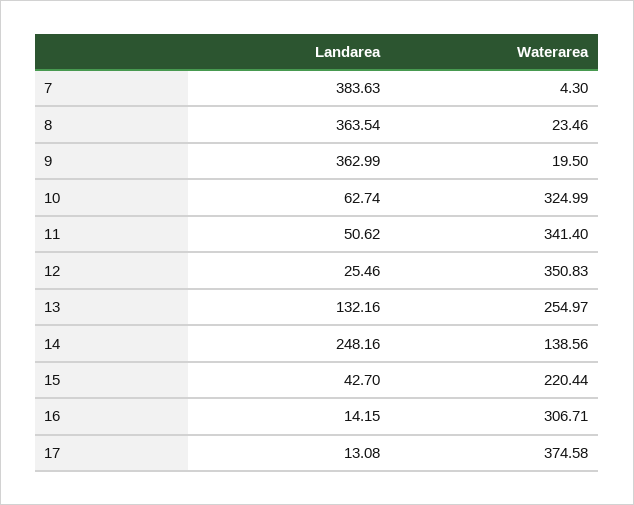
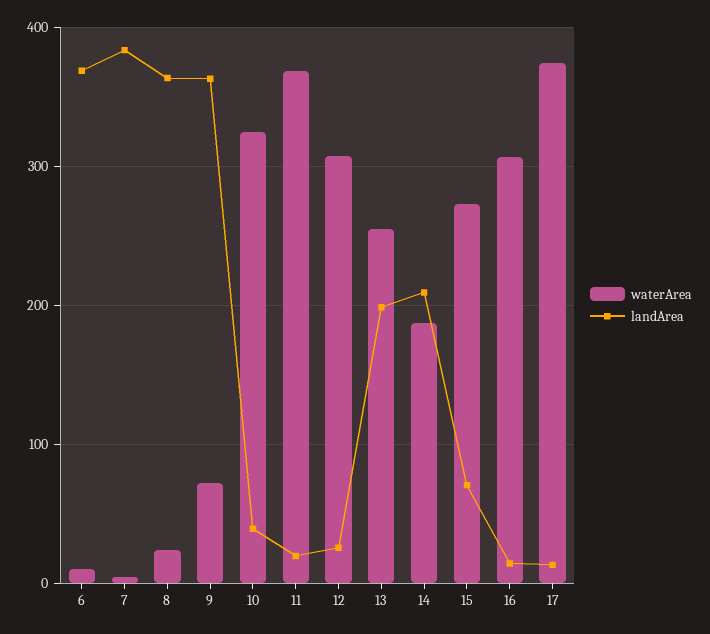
Waterarea, 9: 19.5 -> 70
Landarea, 10: 62.74 -> 40
Landarea, 11: 50.62 -> 20
Waterarea, 11: 341.4 -> 370
Waterarea, 12: 350.83 -> 310
Landarea, 13: 132.16 -> 200
Landarea, 14: 248.16 -> 210
Waterarea, 14: 138.56 -> 190
Landarea, 15: 42.7 -> 70
Waterarea, 15: 220.44 -> 270
Waterarea, 6: none -> 10
Landarea, 6: none -> 370

